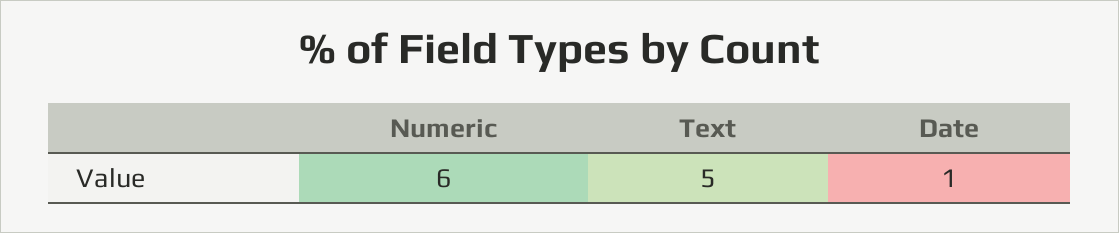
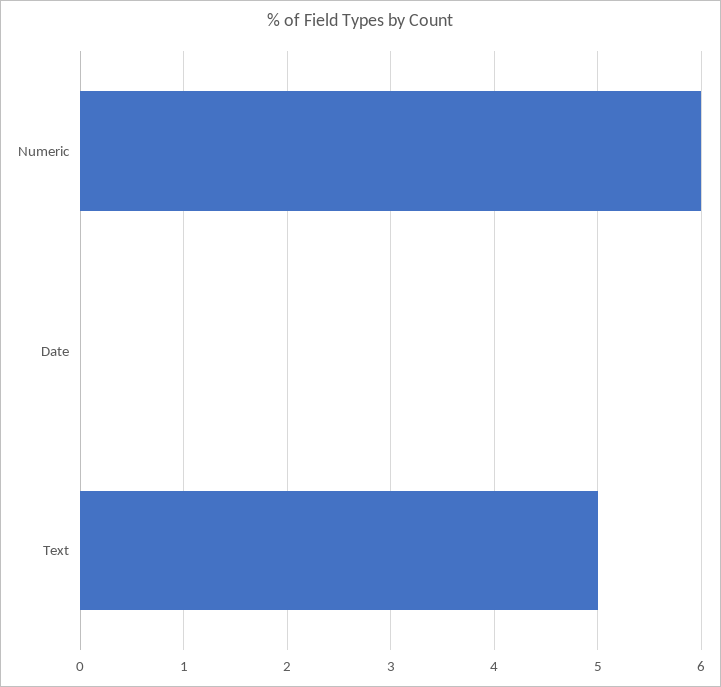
Date: 1 -> 0

